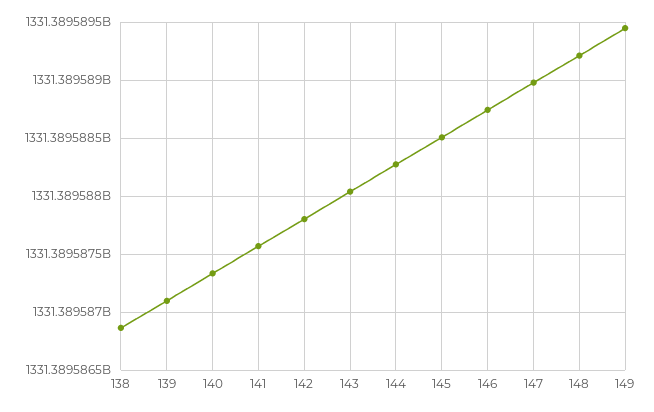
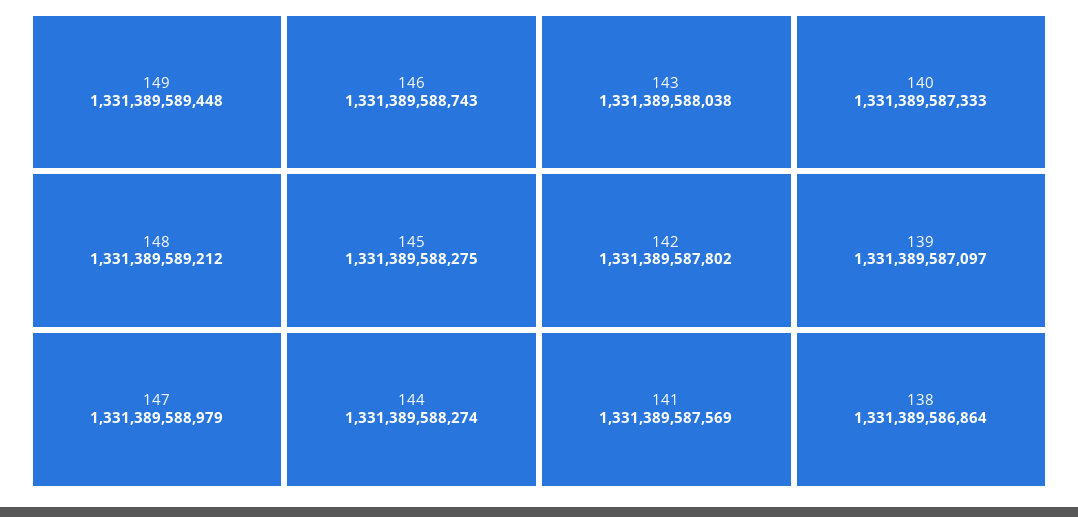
145: 1331389588500 -> 1331389588275

